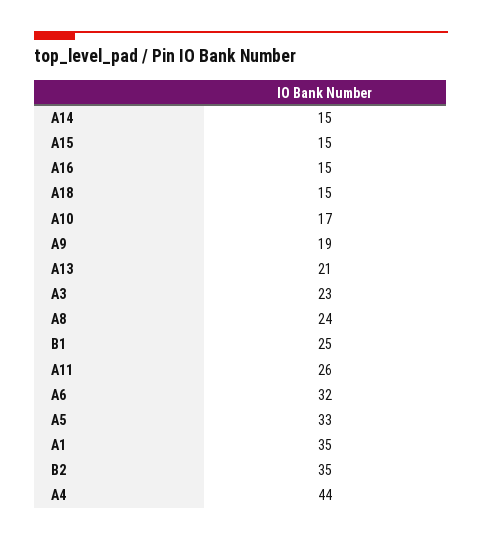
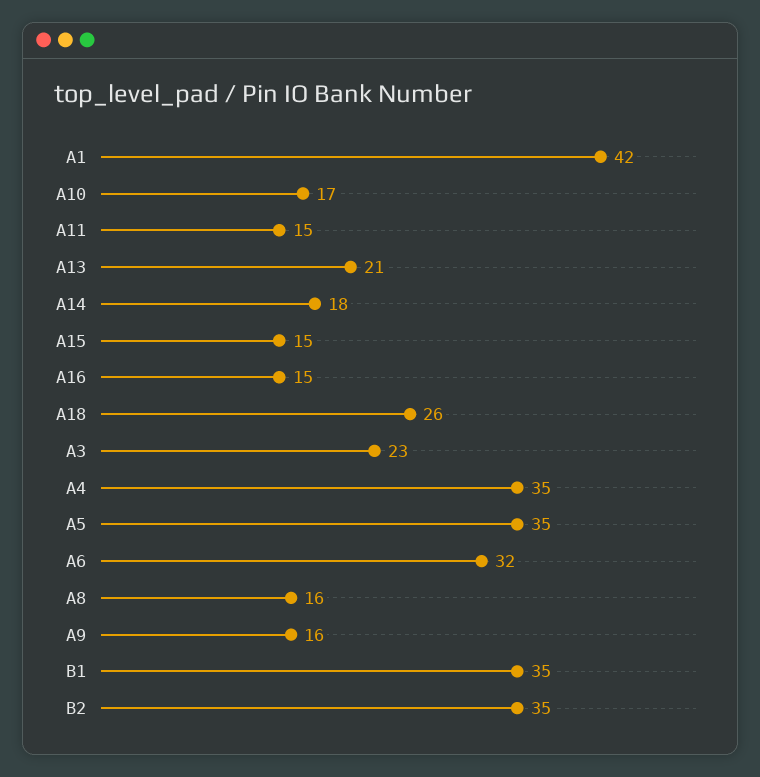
A14: 15 -> 18
A18: 15 -> 26
A9: 19 -> 16
A8: 24 -> 16
B1: 25 -> 35
A11: 26 -> 15
A5: 33 -> 35
A1: 35 -> 42
A4: 44 -> 35

